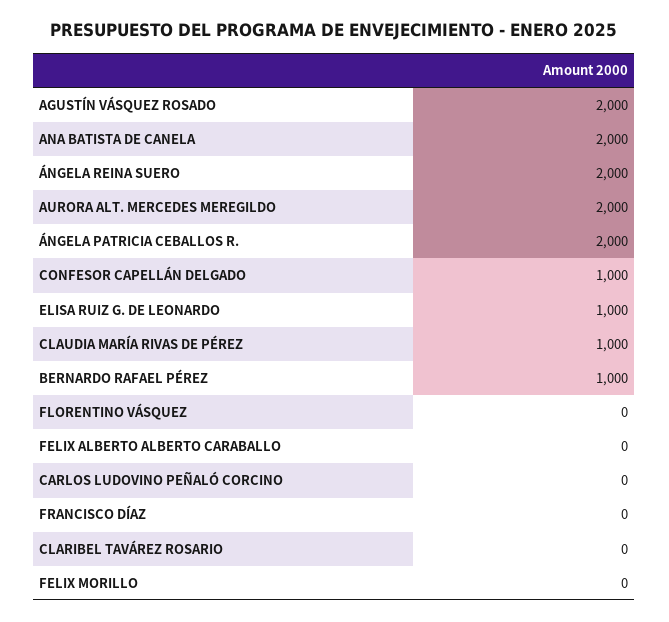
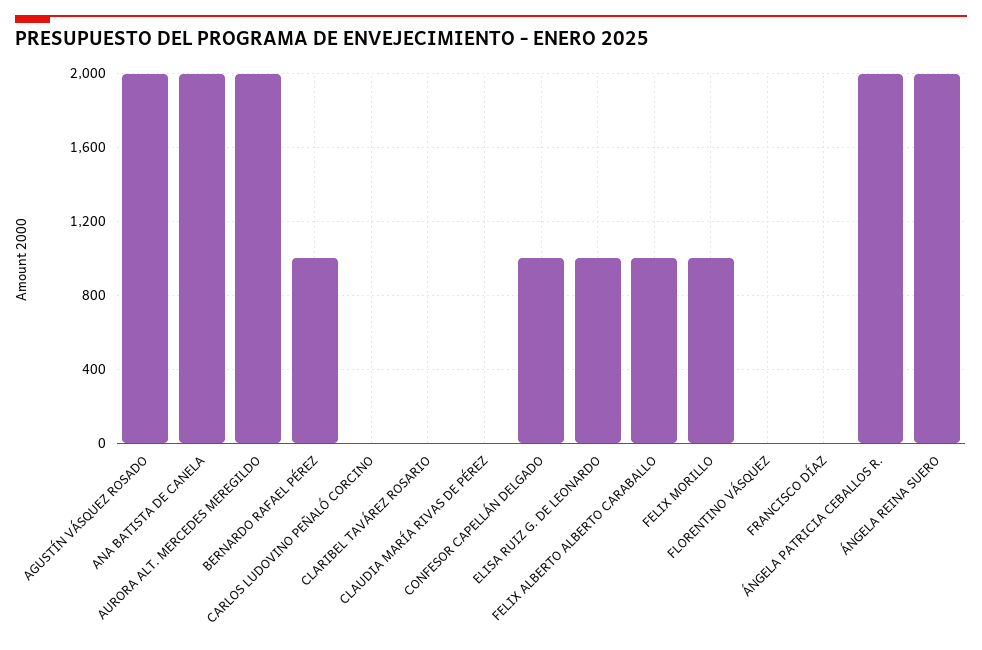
CLAUDIA MARÍA RIVAS DE PÉREZ: 1000 -> 0
FELIX ALBERTO ALBERTO CARABALLO: 0 -> 1000
FELIX MORILLO: 0 -> 1000

